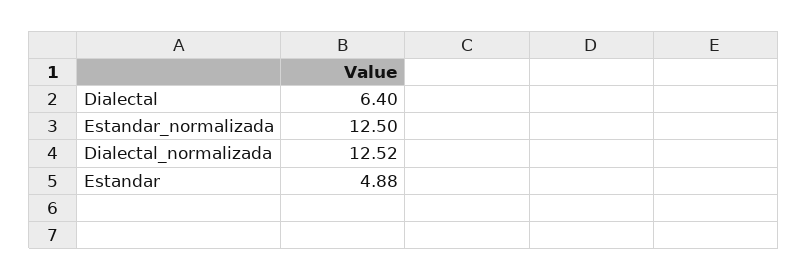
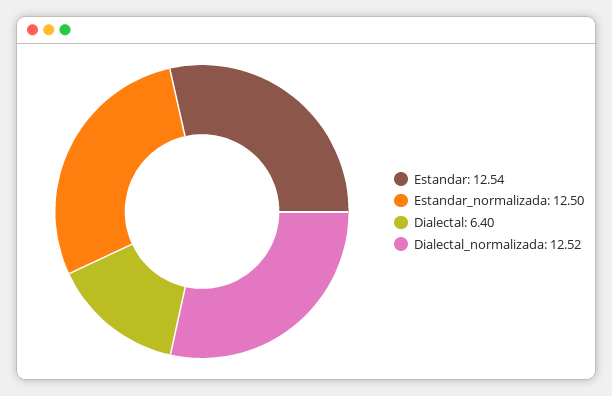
Estandar: 4.88 -> 12.54

